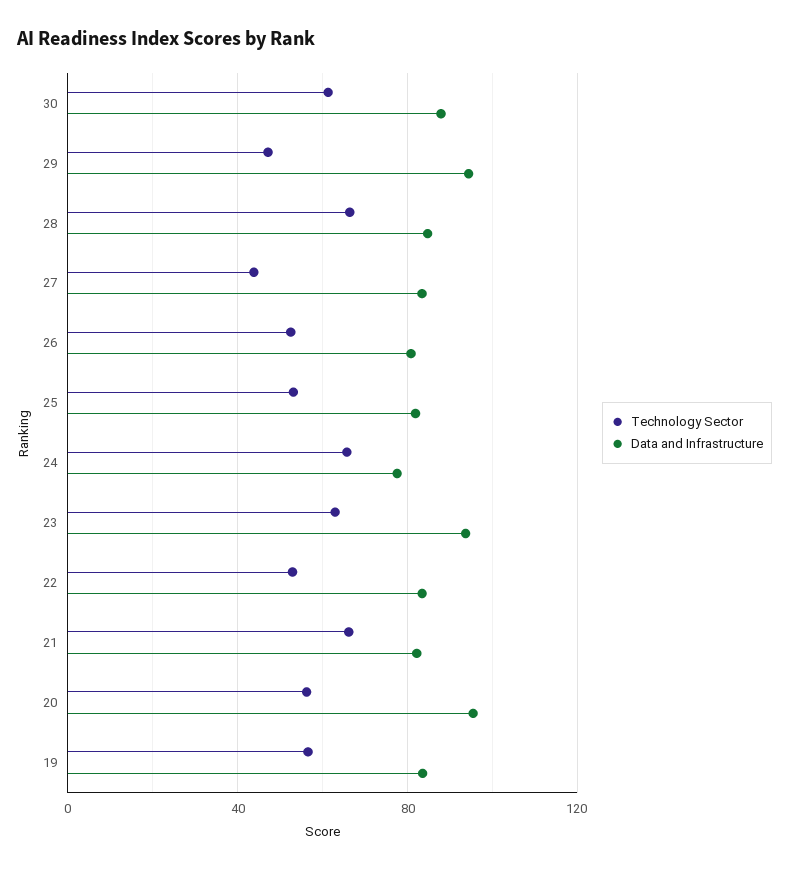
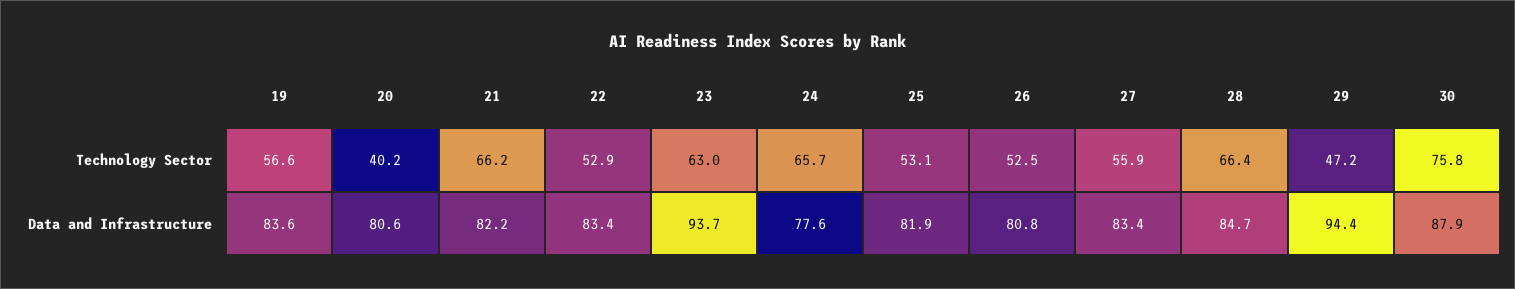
Technology Sector, 30: 60 -> 75.8
Technology Sector, 27: 45 -> 55.9
Technology Sector, 20: 55 -> 40.2
Data and Infrastructure, 20: 95 -> 80.6

